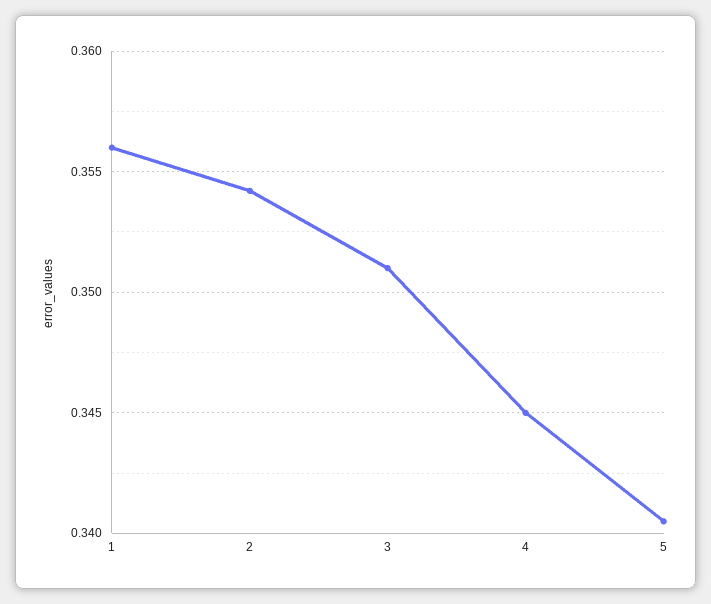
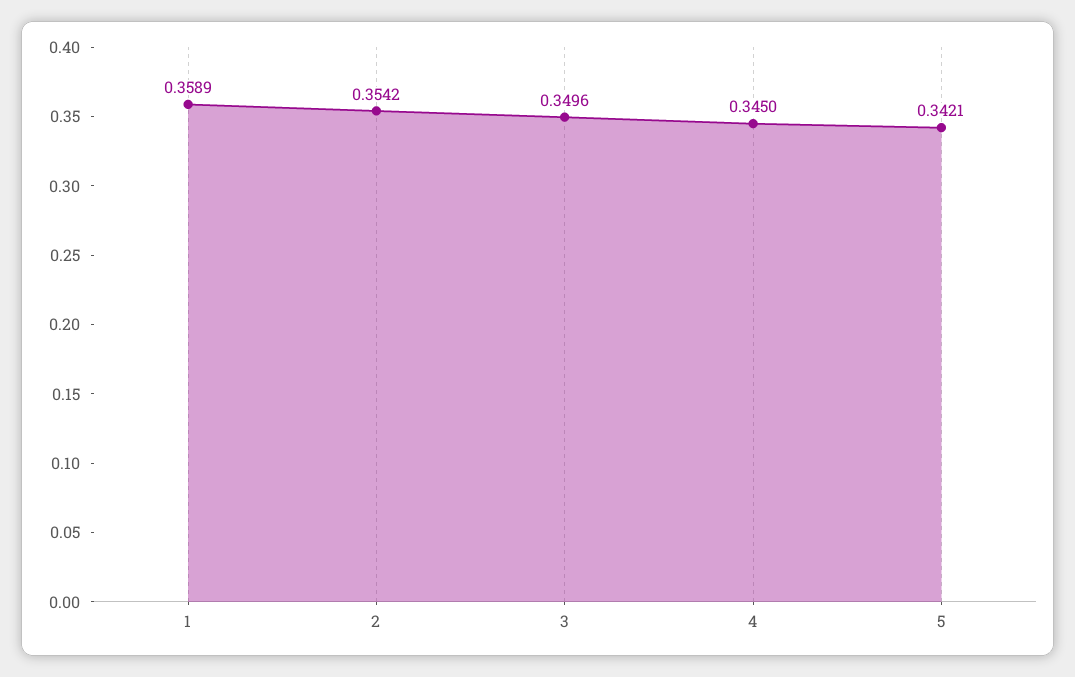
1: 0.356 -> 0.3589
3: 0.351 -> 0.3496
5: 0.3405 -> 0.3421

